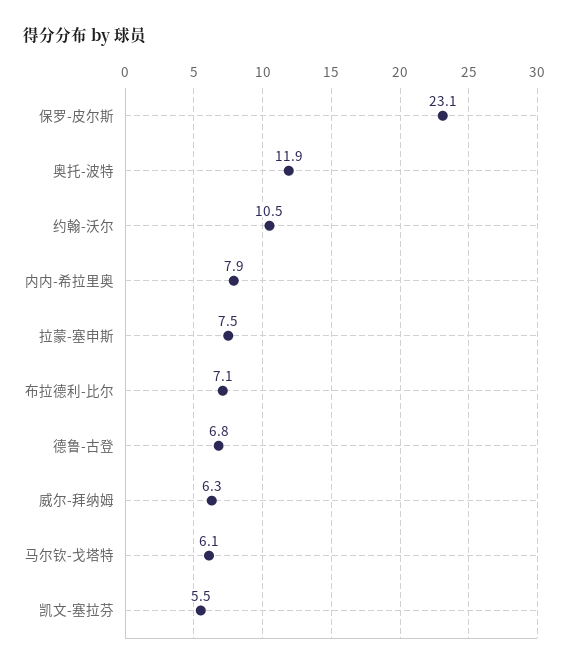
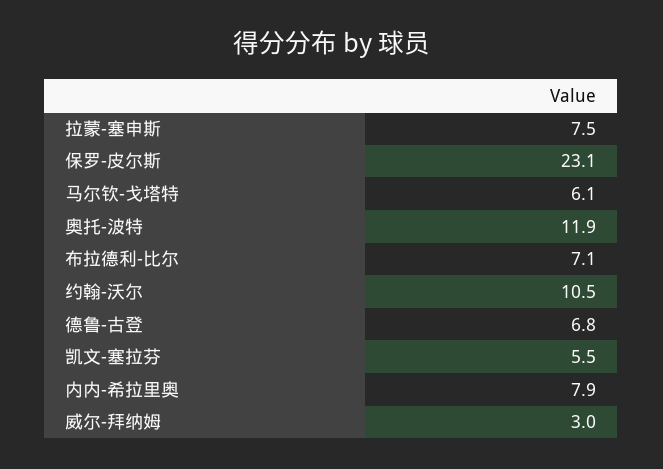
威尔-拜纳姆: 6.3 -> 3

